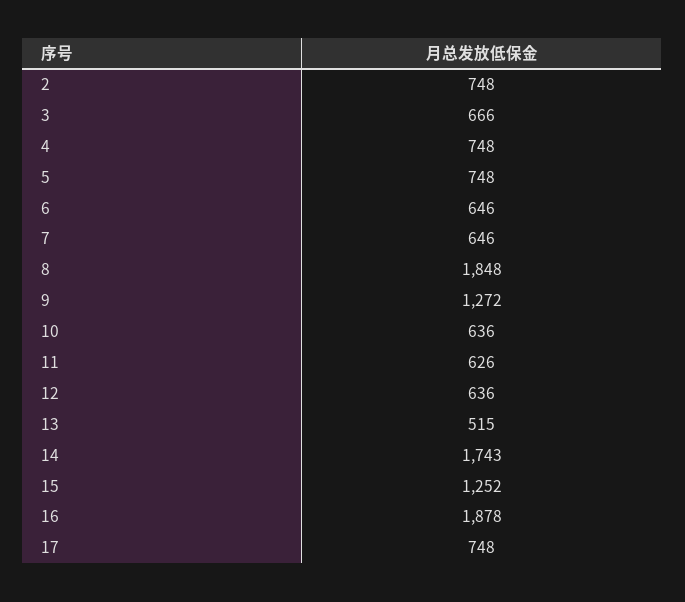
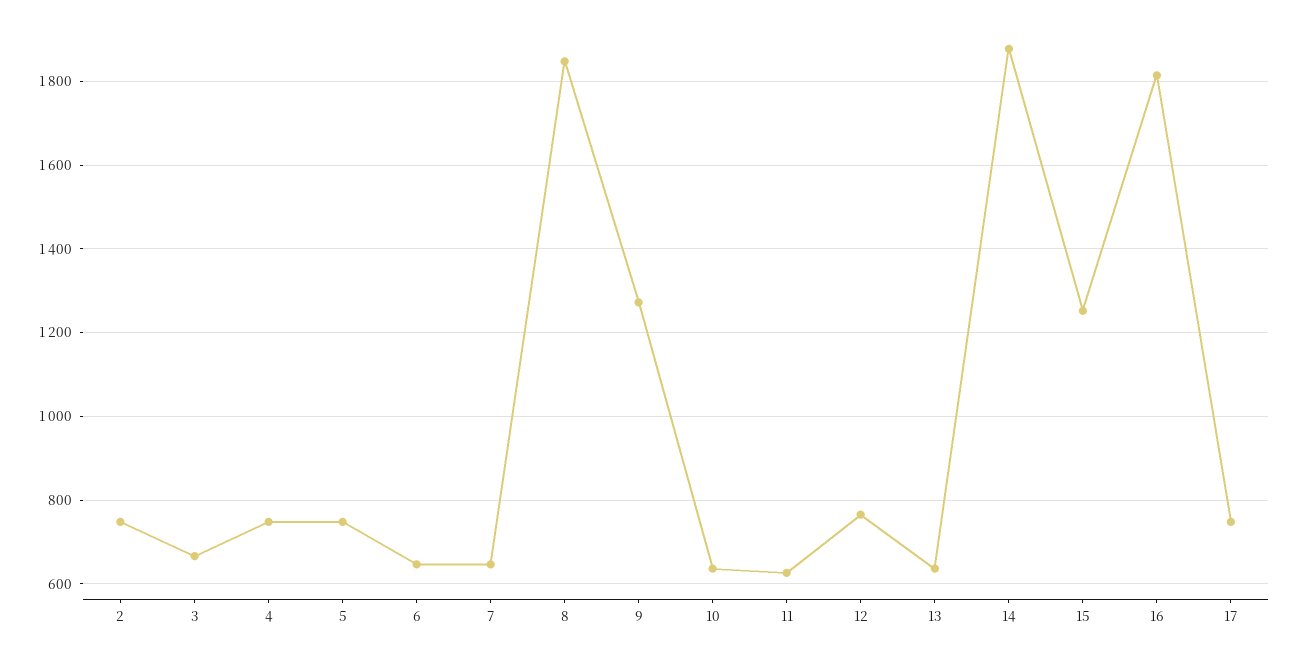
12: 636 -> 760
13: 515 -> 640
14: 1743 -> 1880
16: 1878 -> 1820

